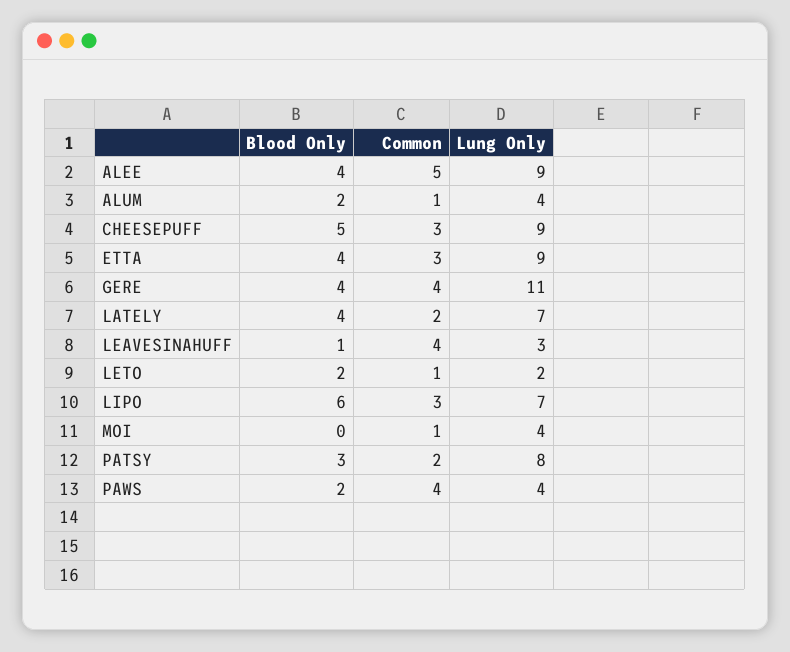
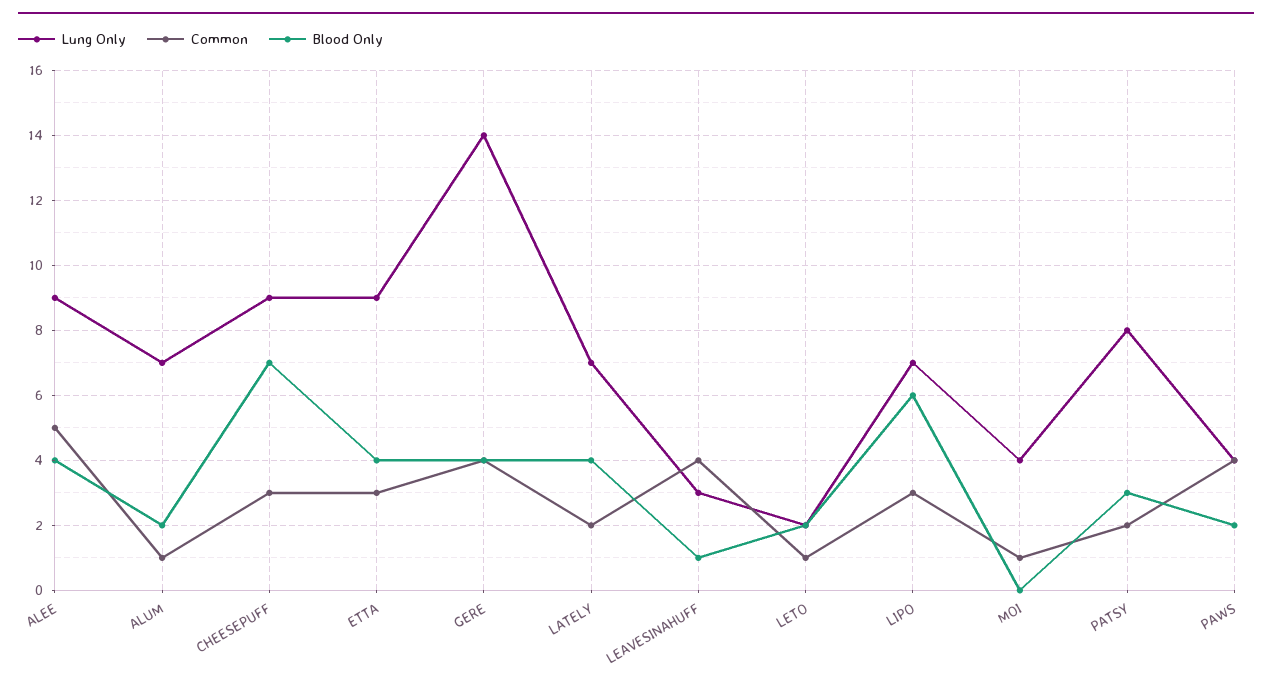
Lung Only, ALUM: 4 -> 7
Blood Only, CHEESEPUFF: 5 -> 7
Lung Only, GERE: 11 -> 14

